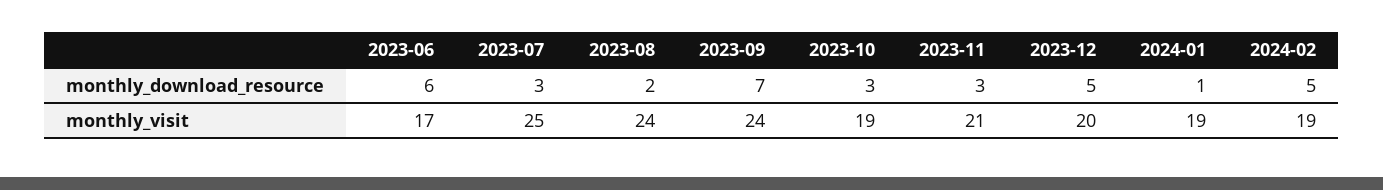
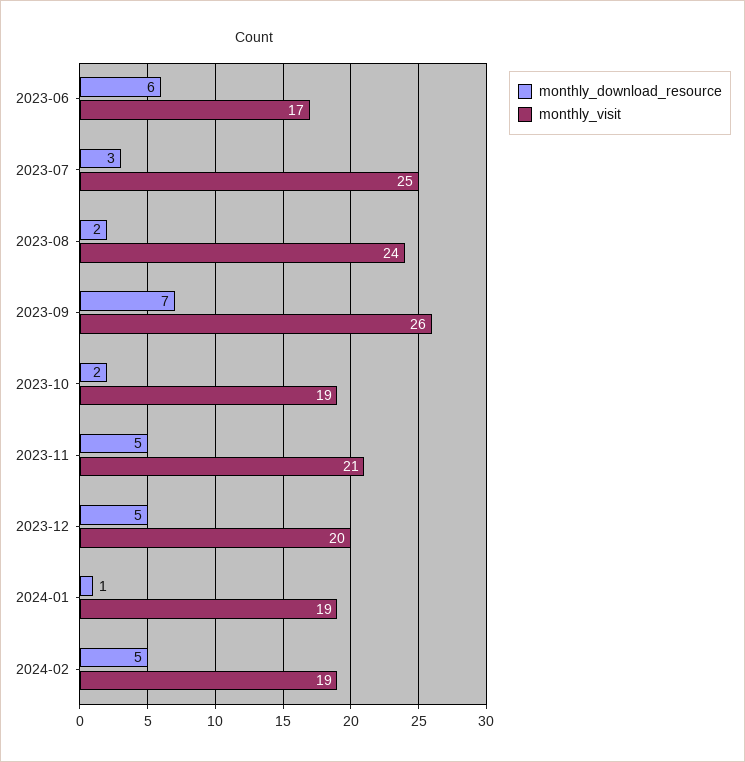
monthly_download_resource, 2023-10: 3 -> 2
monthly_download_resource, 2023-11: 3 -> 5
monthly_visit, 2023-09: 24 -> 26

